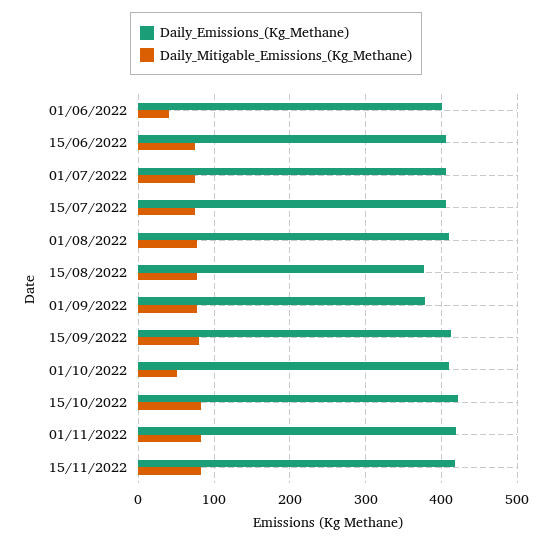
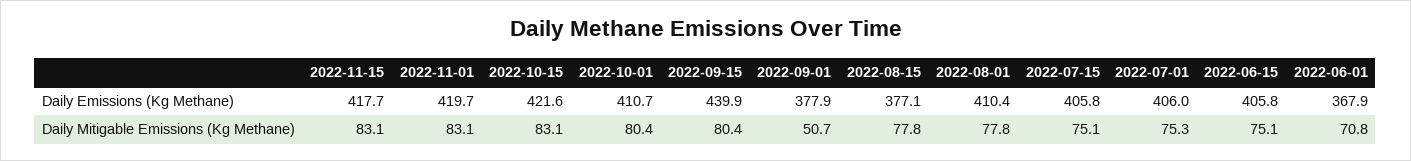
Daily_Emissions_(Kg_Methane), 01/06/2022: 400 -> 367.9
Daily_Mitigable_Emissions_(Kg_Methane), 01/06/2022: 40 -> 70.8
Daily_Mitigable_Emissions_(Kg_Methane), 01/09/2022: 80 -> 50.7
Daily_Emissions_(Kg_Methane), 15/09/2022: 410 -> 439.9
Daily_Mitigable_Emissions_(Kg_Methane), 01/10/2022: 50 -> 80.4

